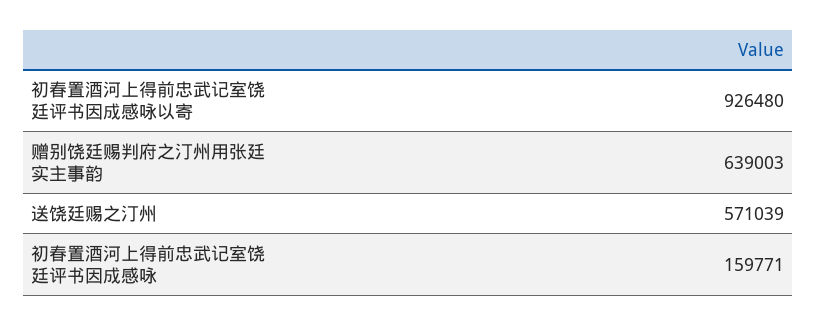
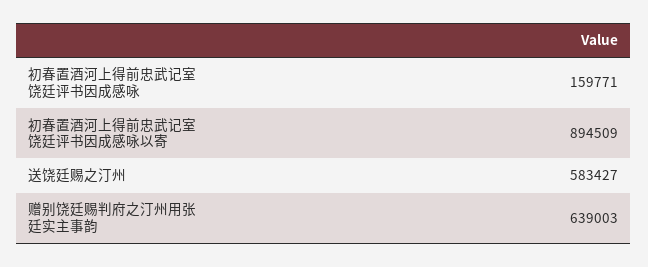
初春置酒河上得前忠武记室饶廷评书因成感咏以寄: 926480 -> 894509
送饶廷赐之汀州: 571039 -> 583427

